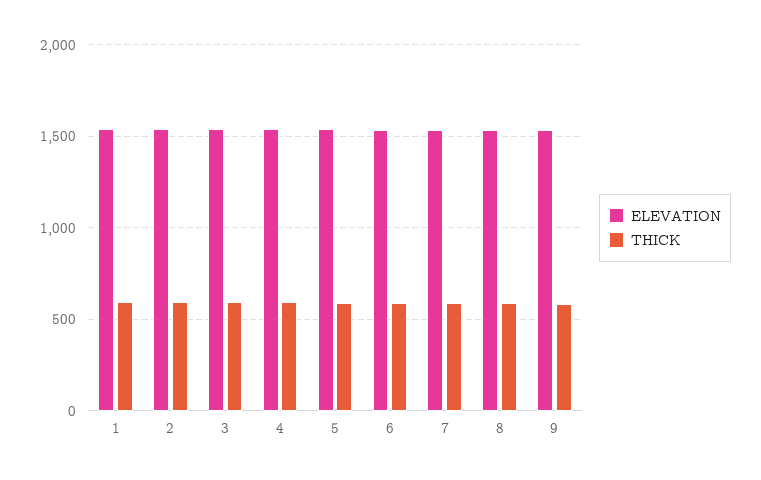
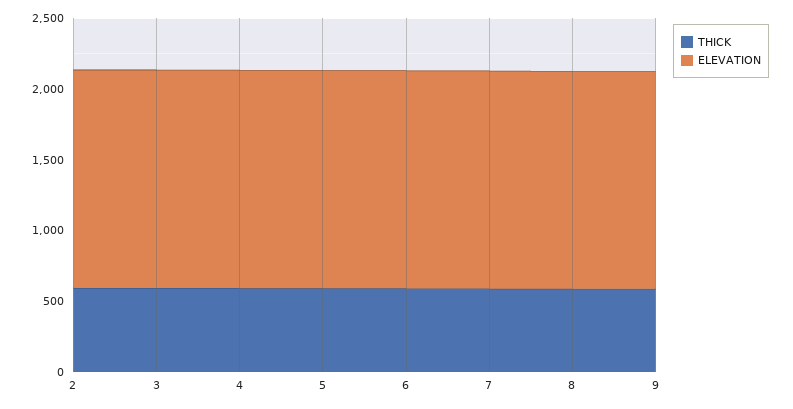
ELEVATION, 1: 1550 -> none
THICK, 1: 600 -> none

